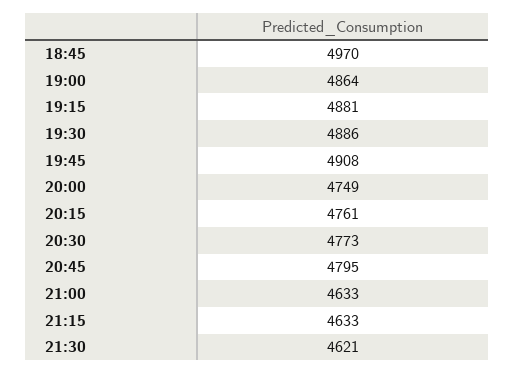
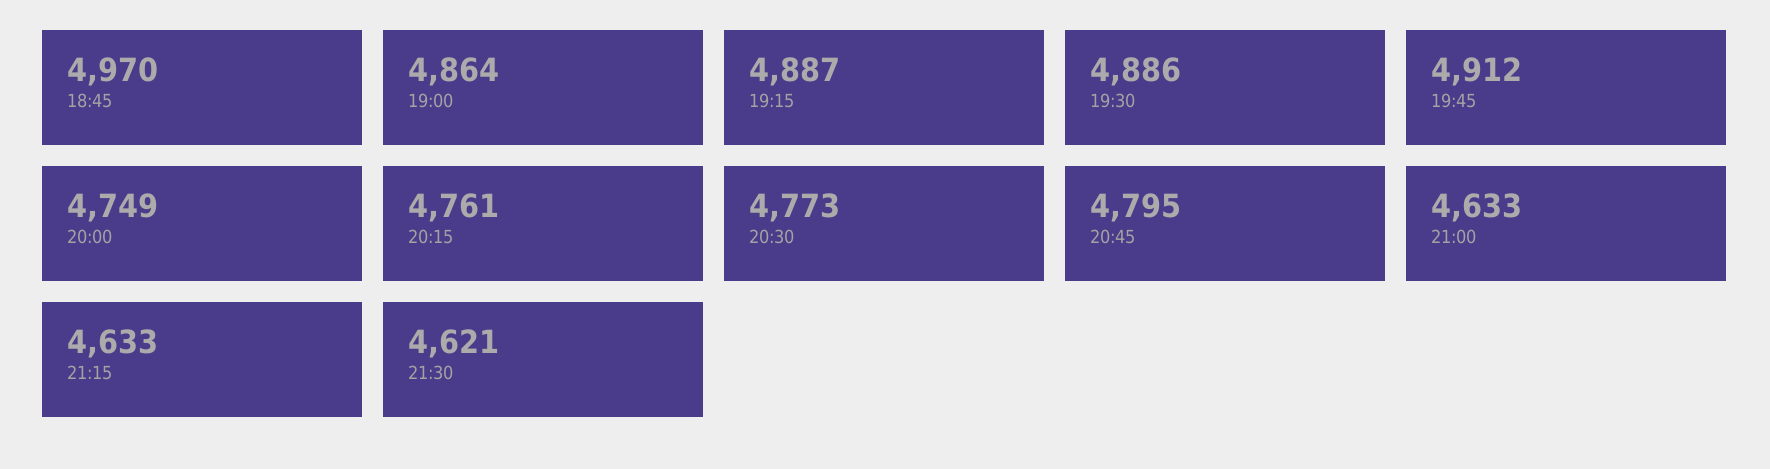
19:15: 4881 -> 4887
19:45: 4908 -> 4912

